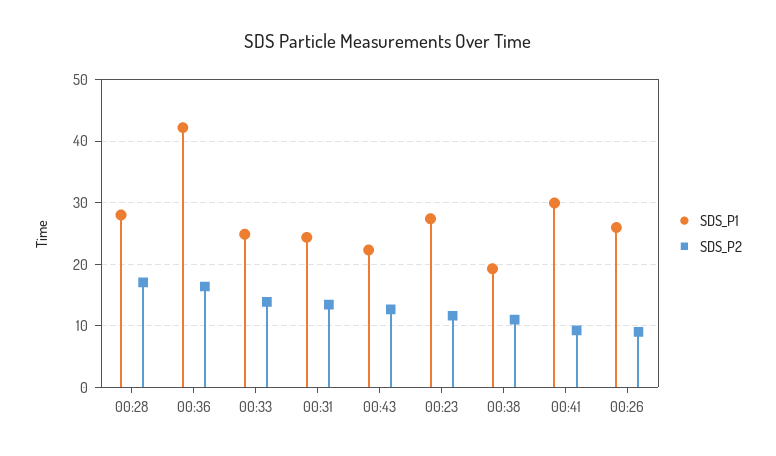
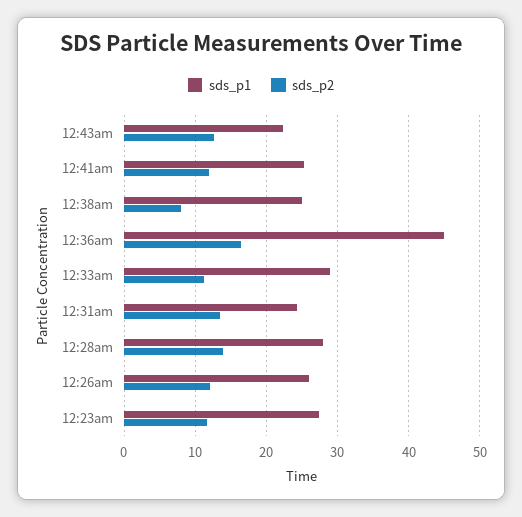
SDS_P2, 00:28: 17 -> 14
SDS_P1, 00:36: 42 -> 45
SDS_P1, 00:33: 25 -> 29
SDS_P2, 00:33: 14 -> 11
SDS_P1, 00:38: 19 -> 25
SDS_P2, 00:38: 11 -> 8
SDS_P1, 00:41: 30 -> 25
SDS_P2, 00:41: 9 -> 12
SDS_P2, 00:26: 9 -> 12

